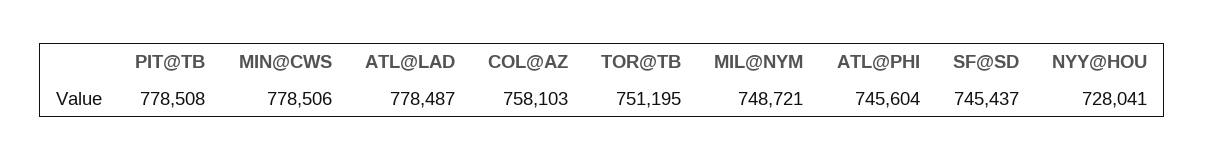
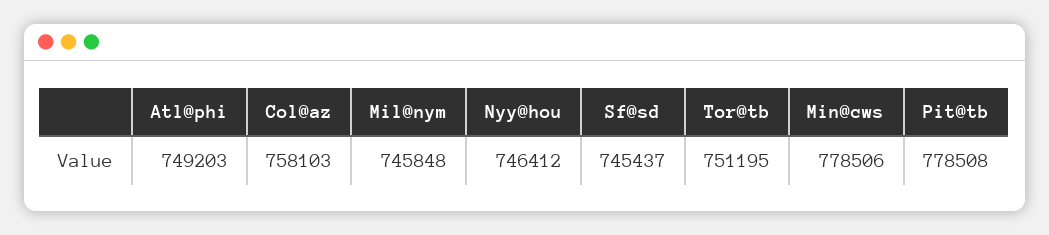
ATL@LAD: 778487 -> none
MIL@NYM: 748721 -> 745848
ATL@PHI: 745604 -> 749203
NYY@HOU: 728041 -> 746412

